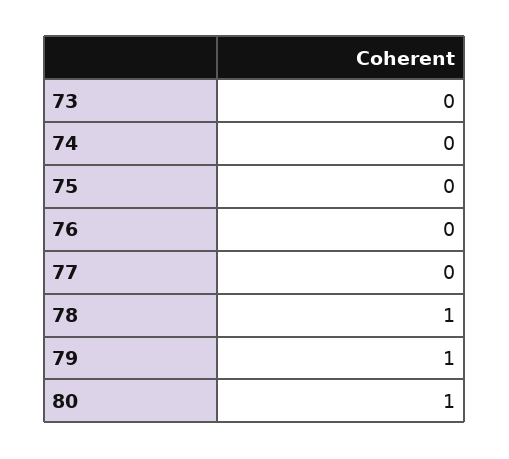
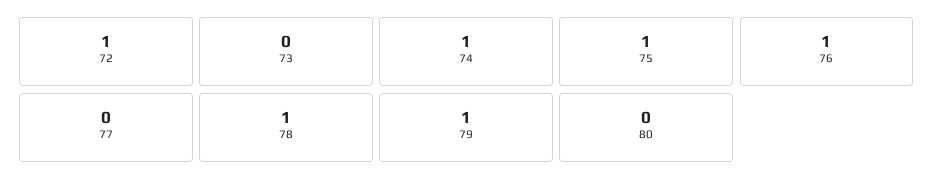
74: 0 -> 1
75: 0 -> 1
76: 0 -> 1
80: 1 -> 0
72: none -> 1

